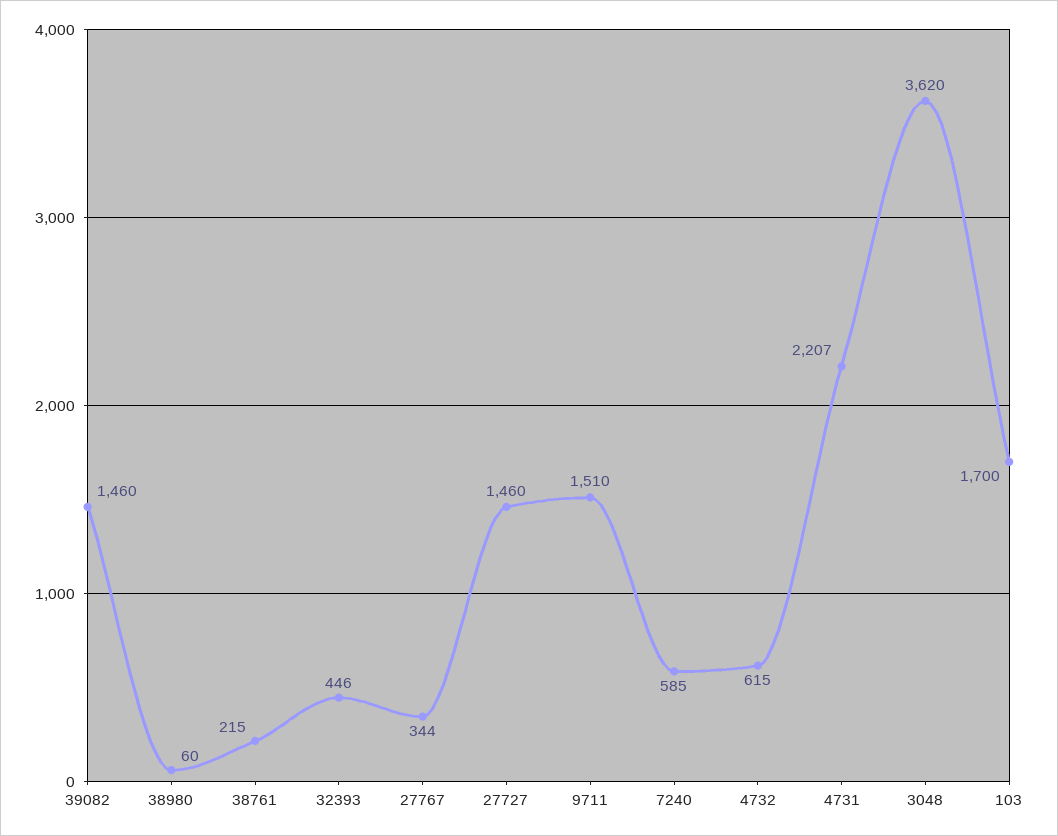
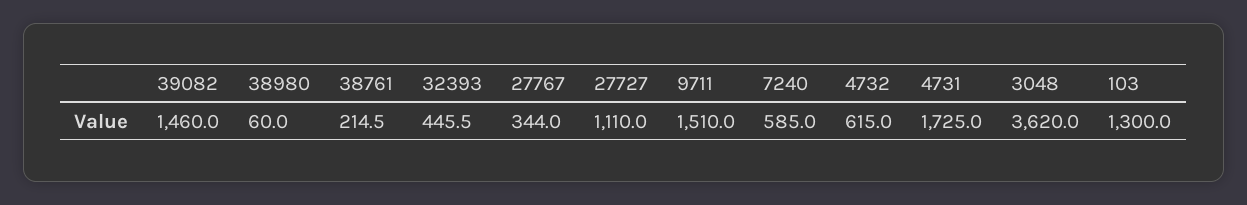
27727: 1460 -> 1110
4731: 2207 -> 1725
103: 1700 -> 1300

